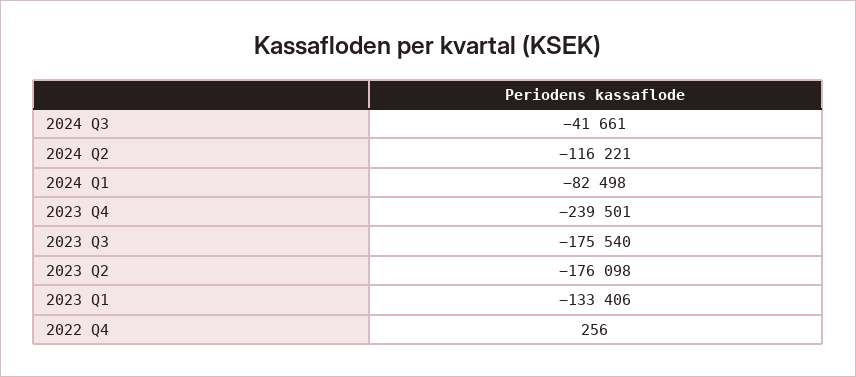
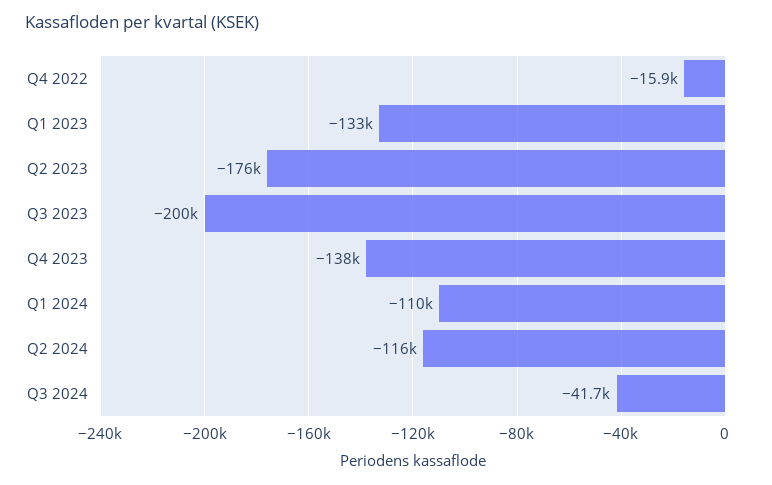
2024 Q1: -82498 -> -110000
2023 Q4: -239501 -> -138000
2023 Q3: -175540 -> -200000
2022 Q4: 256 -> -15900

